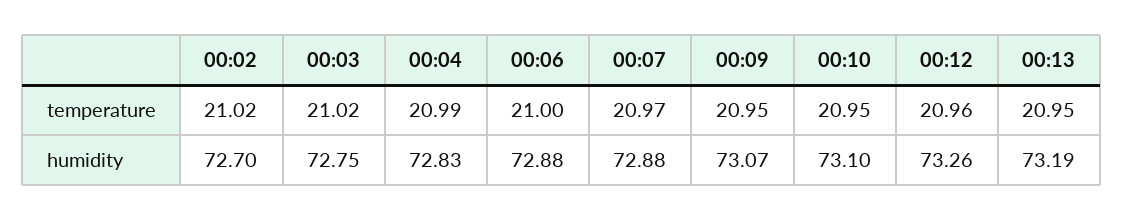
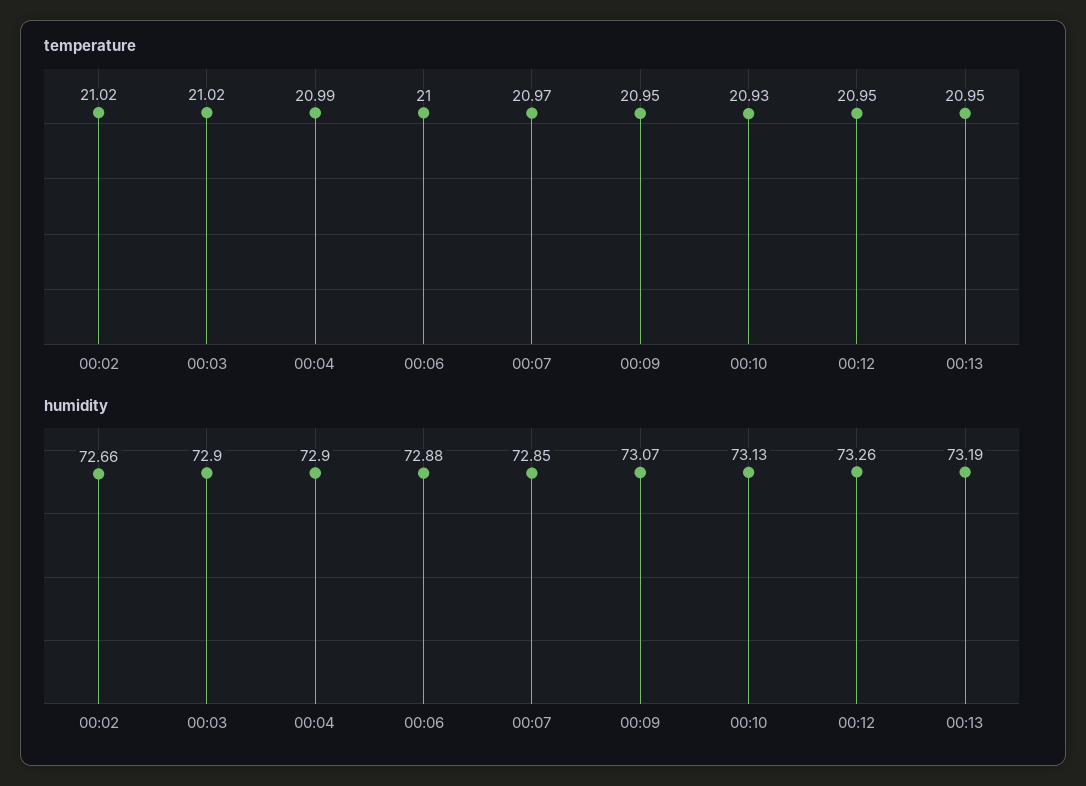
temperature, 00:10: 20.95 -> 20.93
temperature, 00:12: 20.96 -> 20.95
humidity, 00:02: 72.7 -> 72.66
humidity, 00:03: 72.75 -> 72.9
humidity, 00:04: 72.83 -> 72.9
humidity, 00:07: 72.88 -> 72.85
humidity, 00:10: 73.1 -> 73.13

